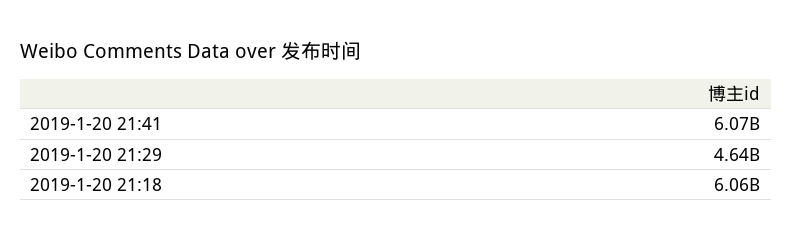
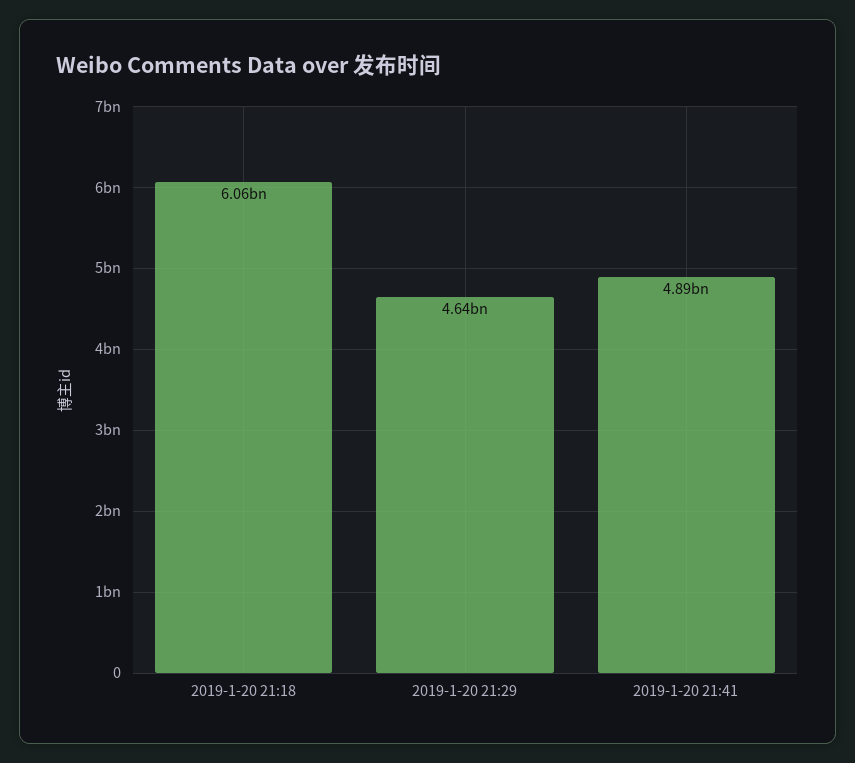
2019-1-20 21:41: 6070000000 -> 4890000000

